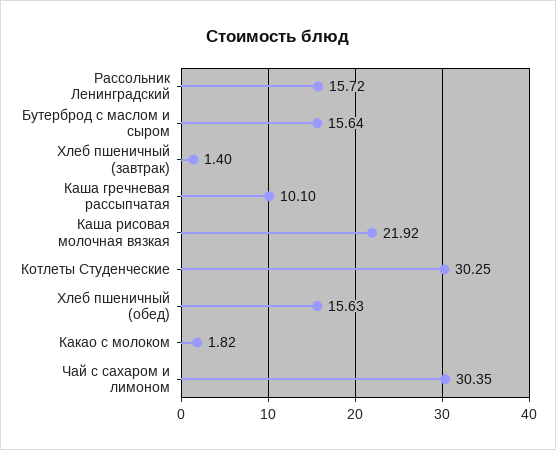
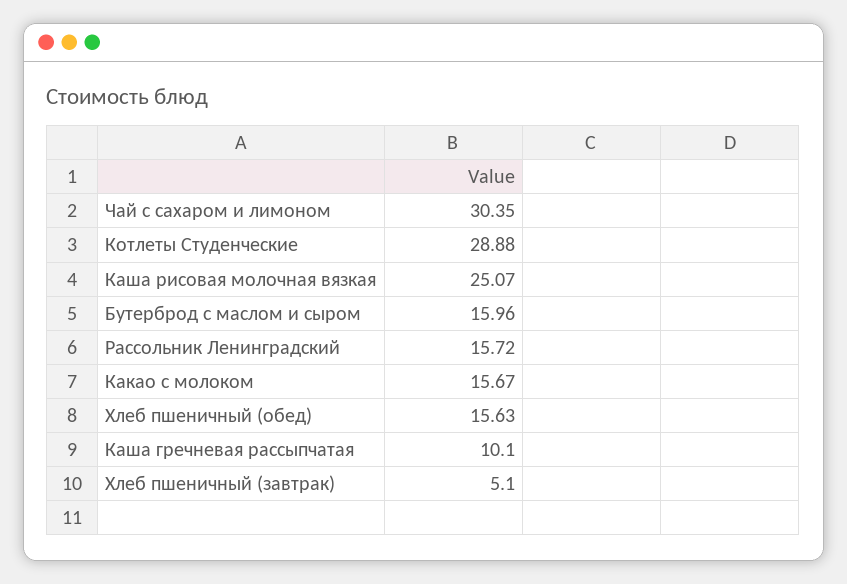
Бутерброд с маслом и сыром: 15.64 -> 15.96
Хлеб пшеничный (завтрак): 1.4 -> 5.1
Каша рисовая молочная вязкая: 21.92 -> 25.07
Котлеты Студенческие: 30.25 -> 28.88
Какао с молоком: 1.82 -> 15.67

